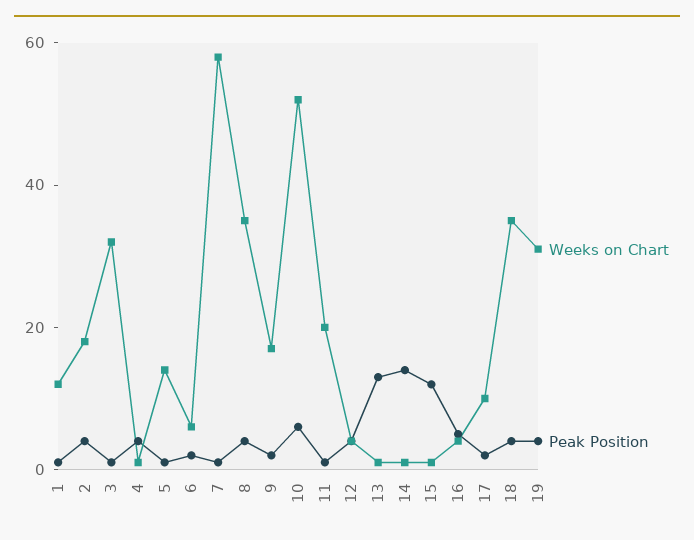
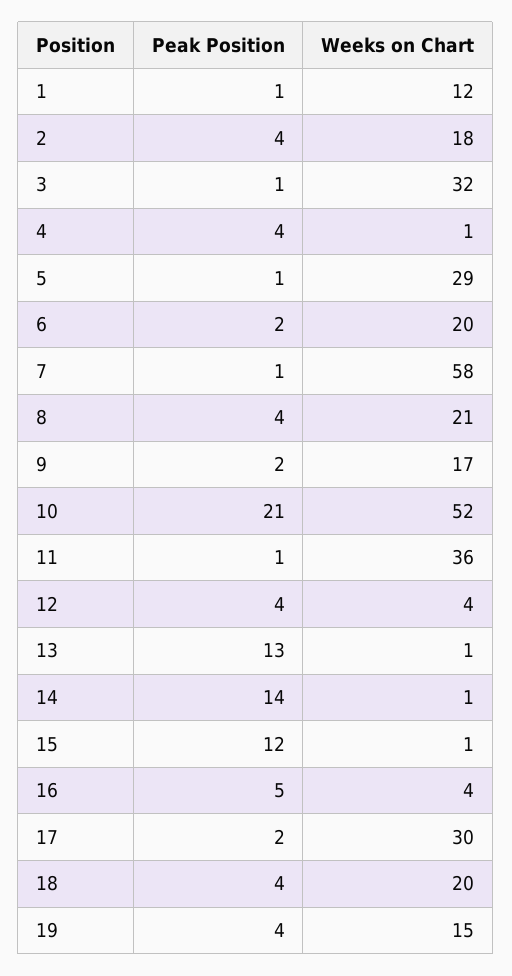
Weeks on Chart, 5: 15 -> 29
Weeks on Chart, 6: 5 -> 20
Weeks on Chart, 8: 35 -> 21
Peak Position, 10: 5 -> 21
Weeks on Chart, 11: 20 -> 36
Weeks on Chart, 17: 10 -> 30
Weeks on Chart, 18: 35 -> 20
Weeks on Chart, 19: 30 -> 15

